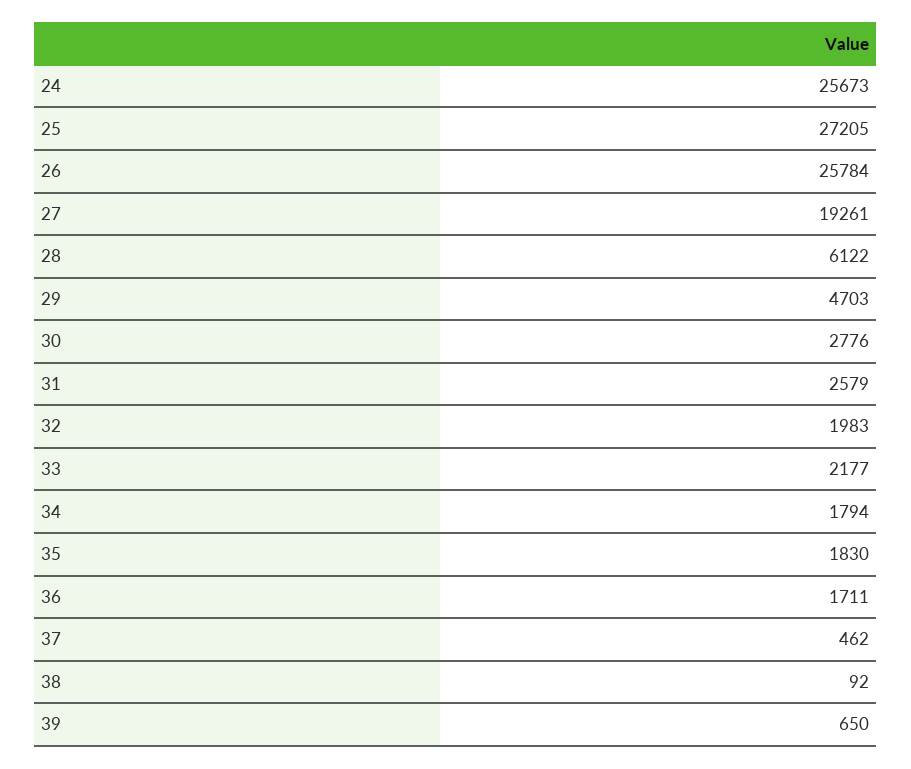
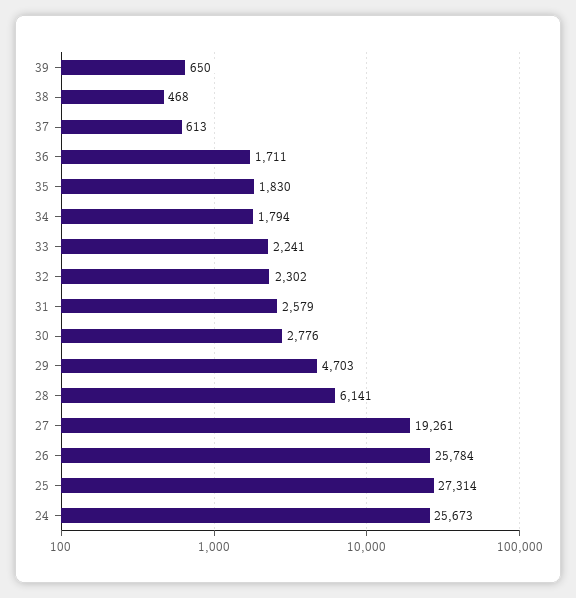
25: 27205 -> 27314
28: 6122 -> 6141
32: 1983 -> 2302
33: 2177 -> 2241
37: 462 -> 613
38: 92 -> 468

